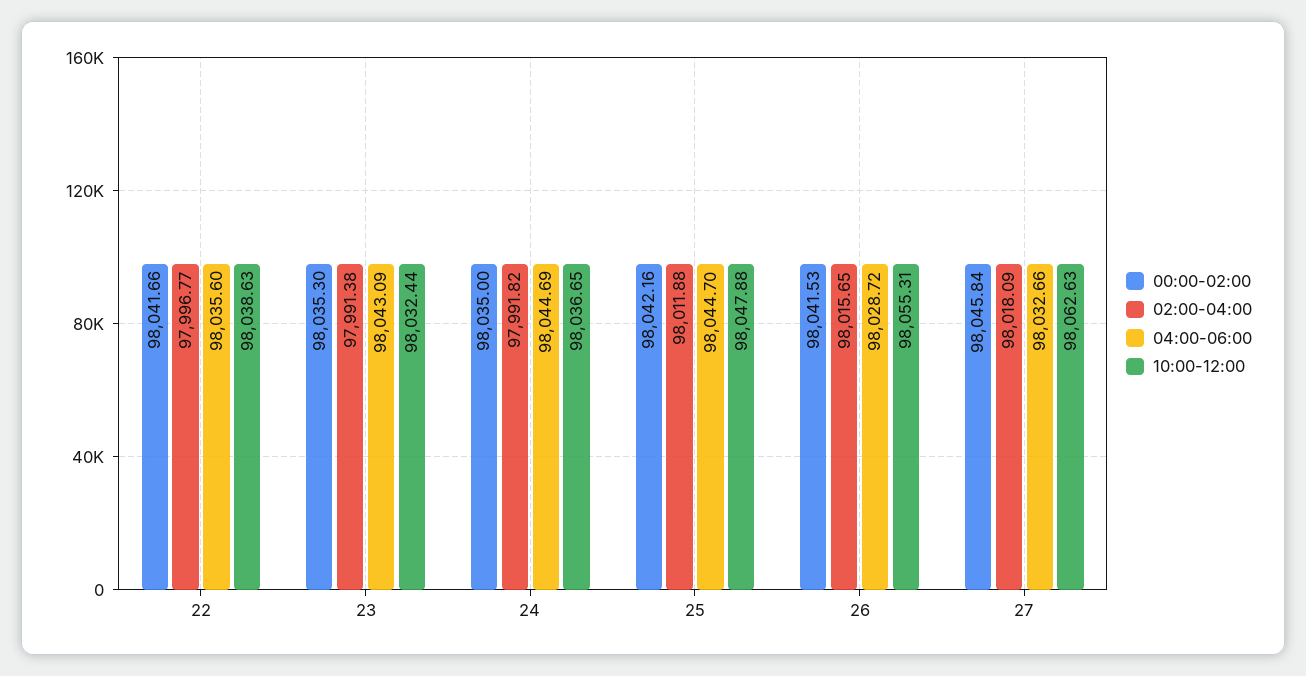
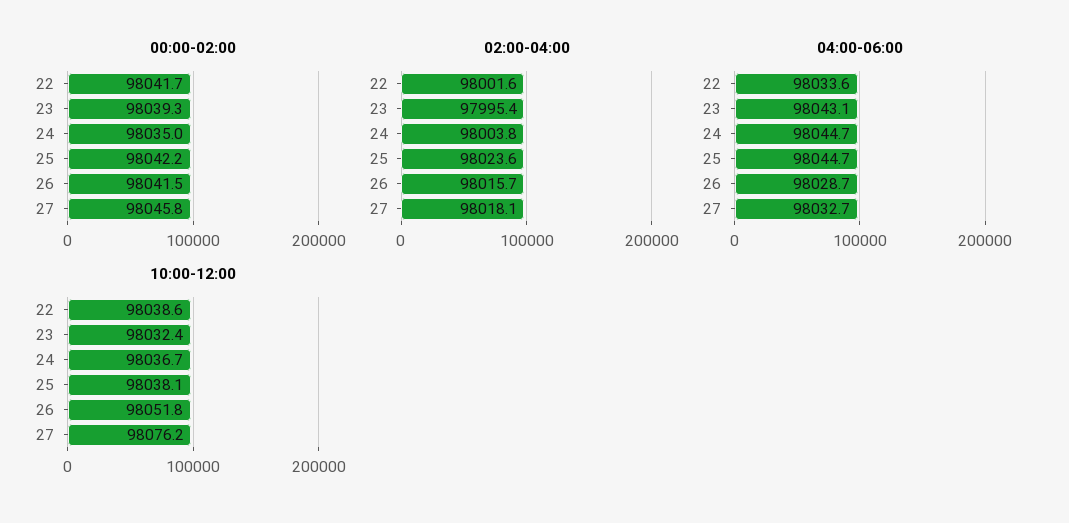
02:00-04:00, 22: 97996.77 -> 98001.6
04:00-06:00, 22: 98035.6 -> 98033.6
00:00-02:00, 23: 98035.3 -> 98039.3
02:00-04:00, 23: 97991.38 -> 97995.4
02:00-04:00, 24: 97991.82 -> 98003.8
02:00-04:00, 25: 98011.88 -> 98023.6
10:00-12:00, 25: 98047.88 -> 98038.1
10:00-12:00, 26: 98055.31 -> 98051.8
10:00-12:00, 27: 98062.63 -> 98076.2

